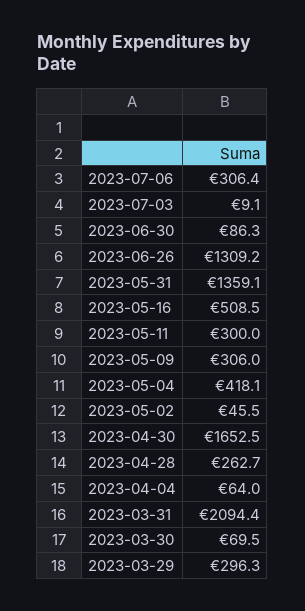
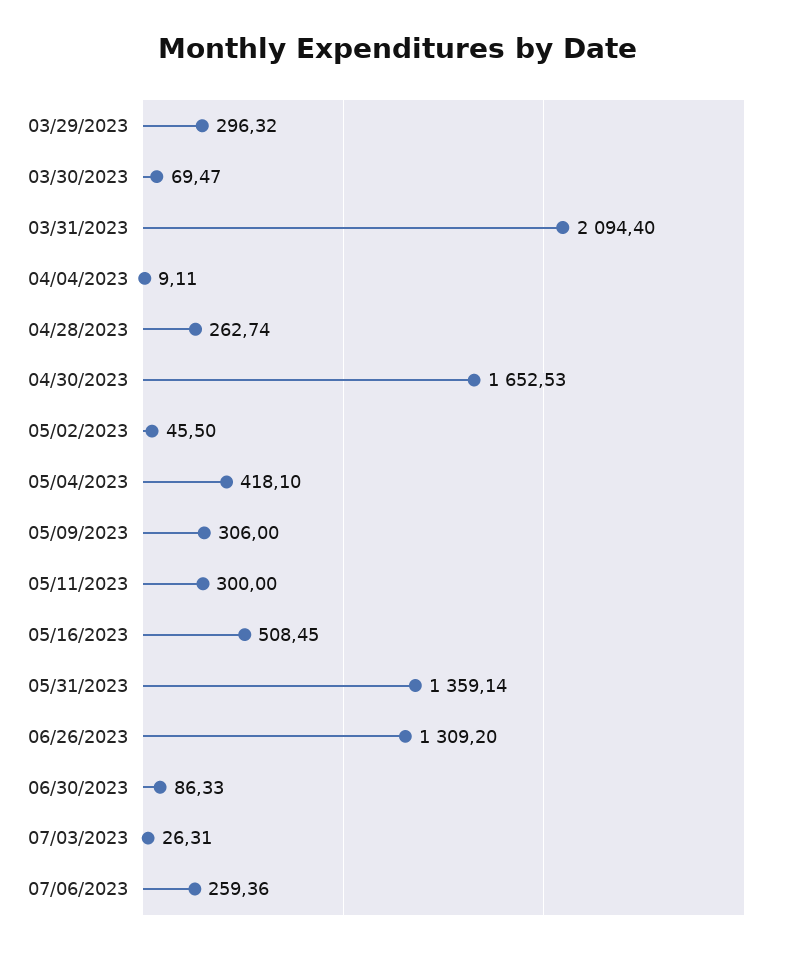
2023-07-06: 306.4 -> 259.36
2023-07-03: 9.1 -> 26.31
2023-04-04: 64 -> 9.11

